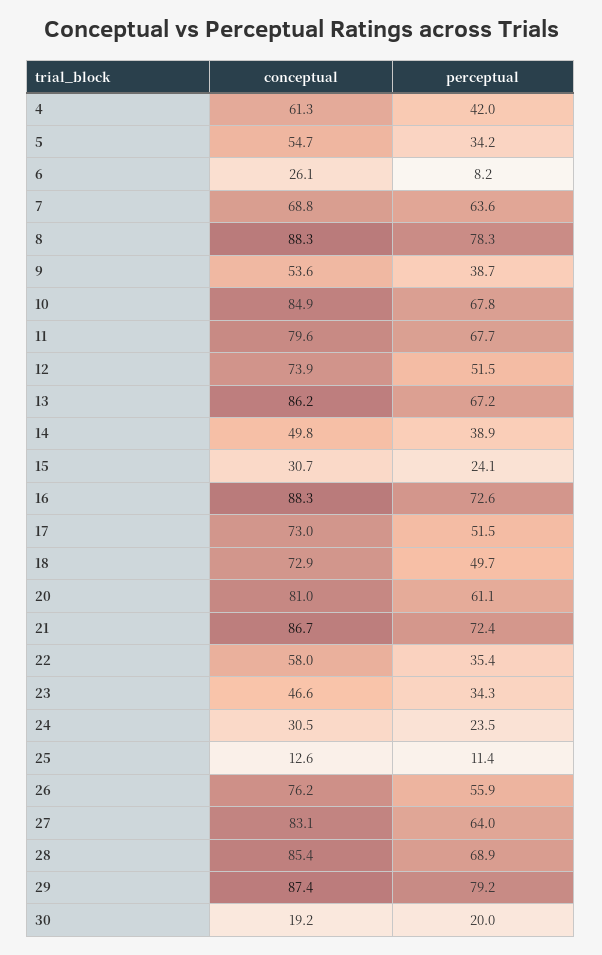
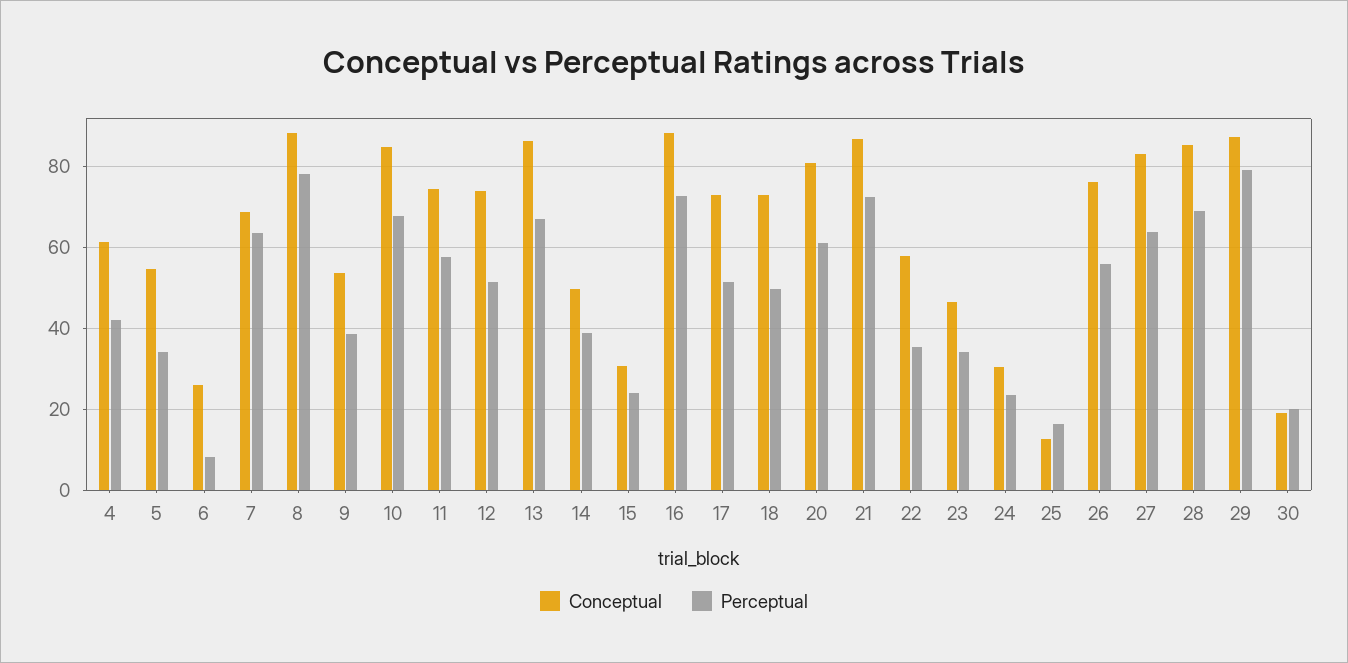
conceptual, 11: 79.6 -> 74
perceptual, 11: 67.7 -> 58
perceptual, 25: 11.4 -> 16

